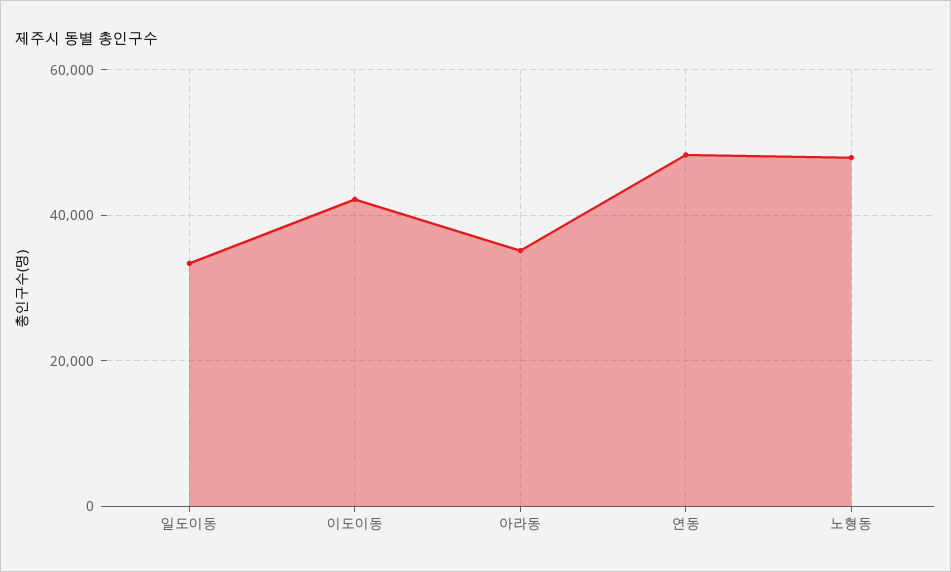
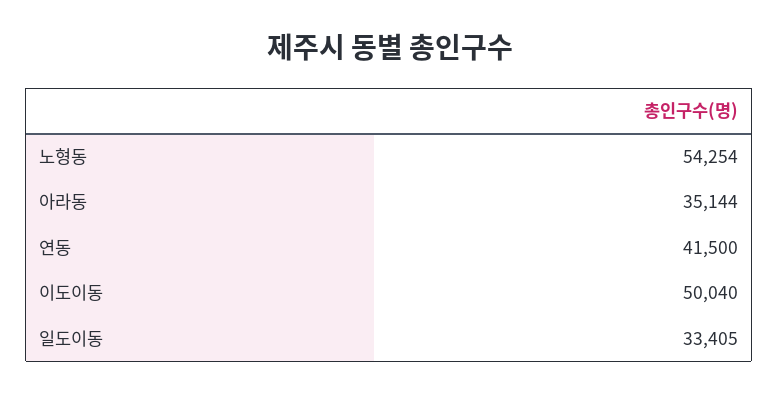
이도이동: 42000 -> 50040
연동: 48000 -> 41500
노형동: 48000 -> 54254

